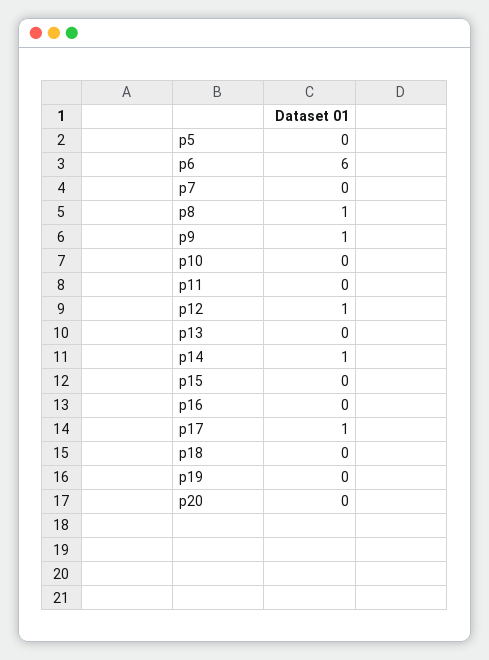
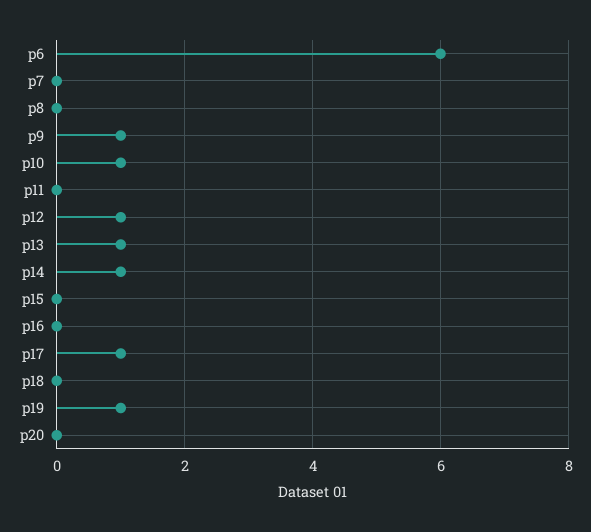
p5: 0 -> none
p8: 1 -> 0
p10: 0 -> 1
p13: 0 -> 1
p19: 0 -> 1

